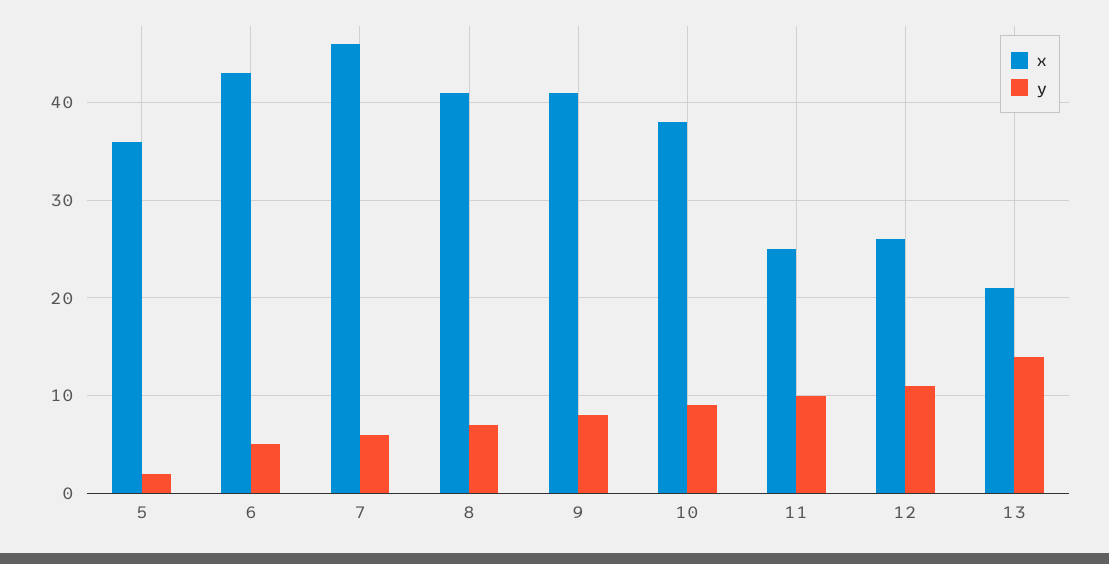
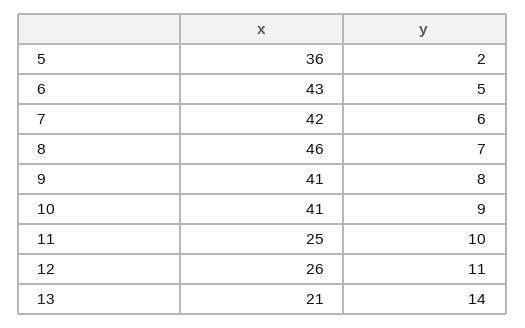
x, 7: 46 -> 42
x, 8: 41 -> 46
x, 10: 38 -> 41

